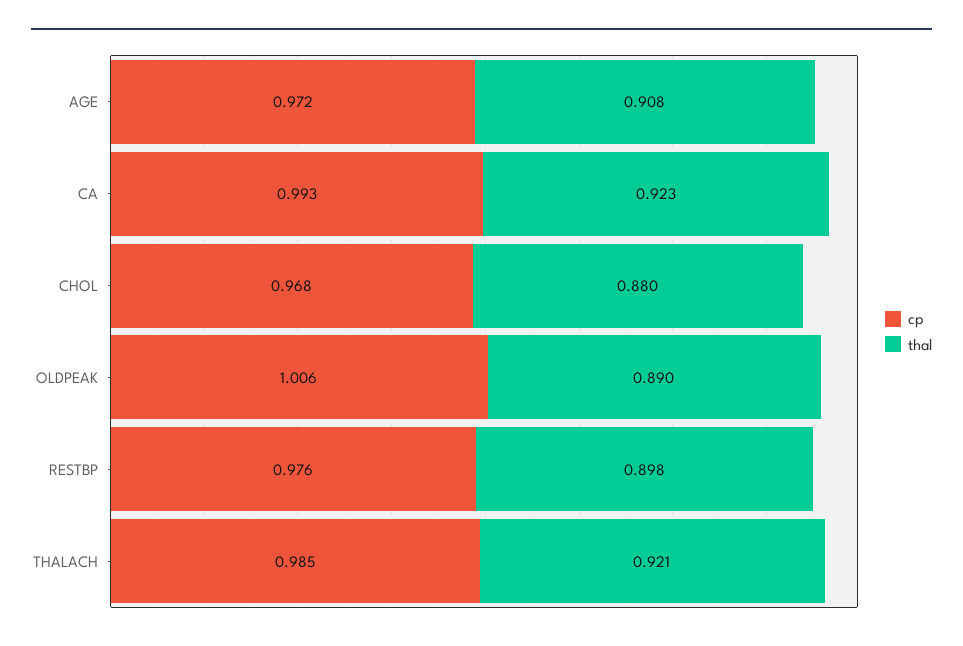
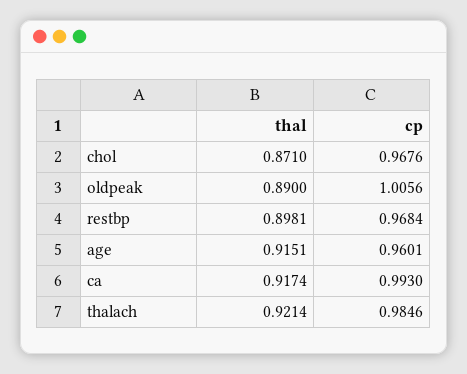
cp, AGE: 0.972 -> 0.9601
thal, AGE: 0.908 -> 0.9151
thal, CA: 0.923 -> 0.9174
thal, CHOL: 0.88 -> 0.871
cp, RESTBP: 0.976 -> 0.9684

